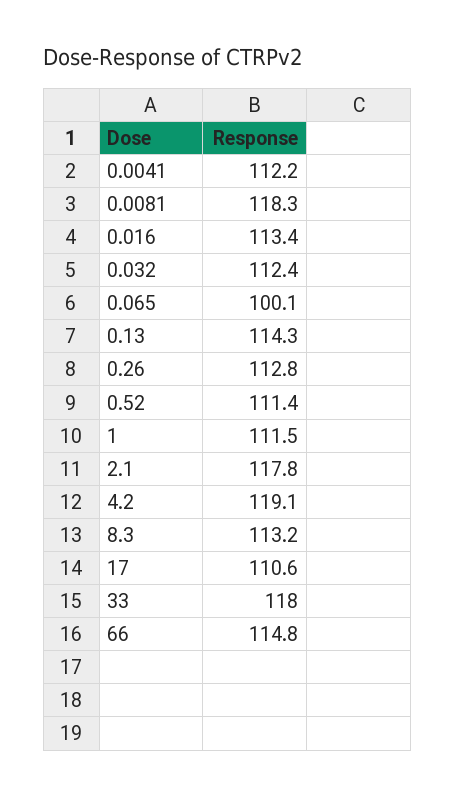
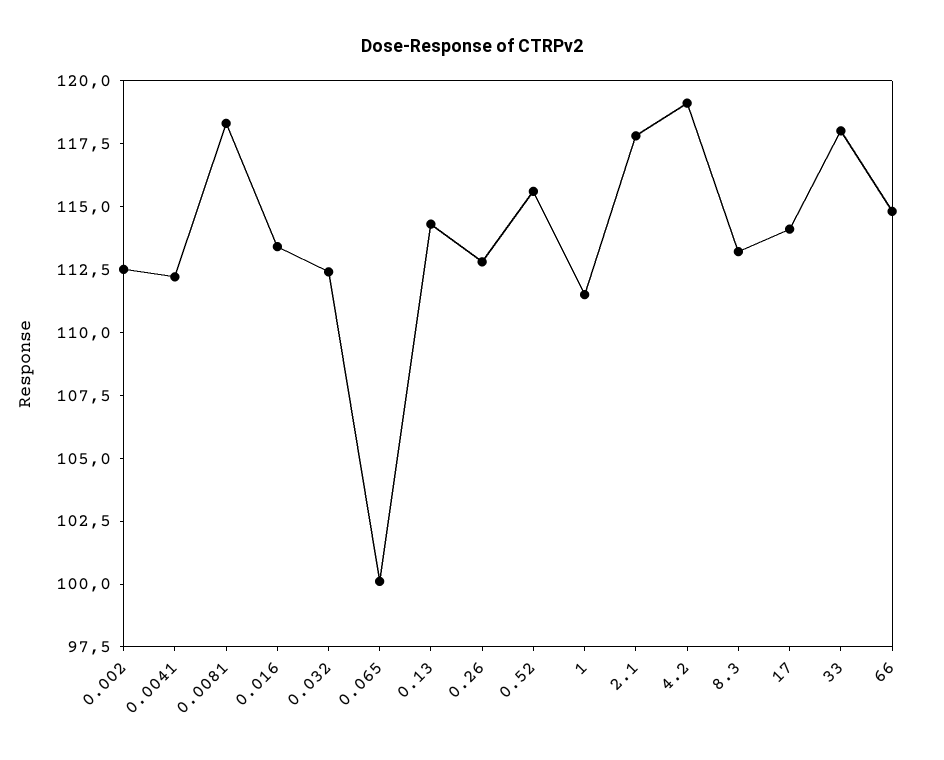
0.52: 111.4 -> 115.5
17: 110.6 -> 114
0.002: none -> 112.5

